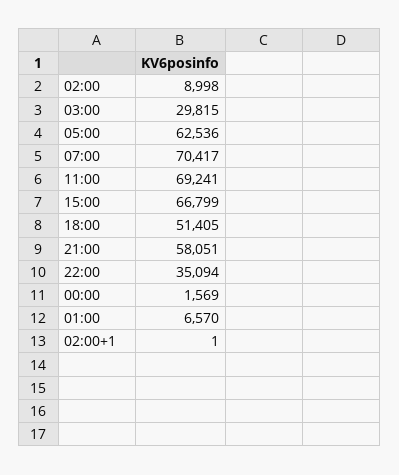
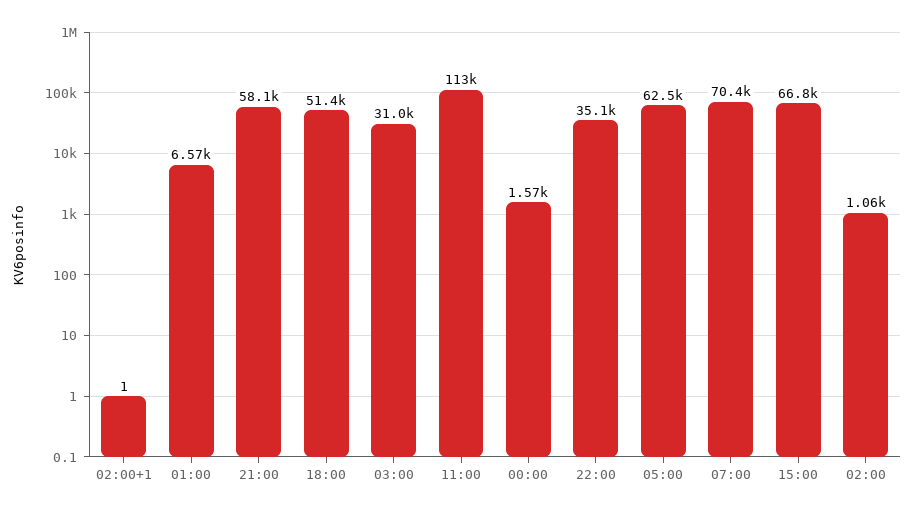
02:00: 8998 -> 1060
03:00: 29815 -> 31000
11:00: 69241 -> 113000

